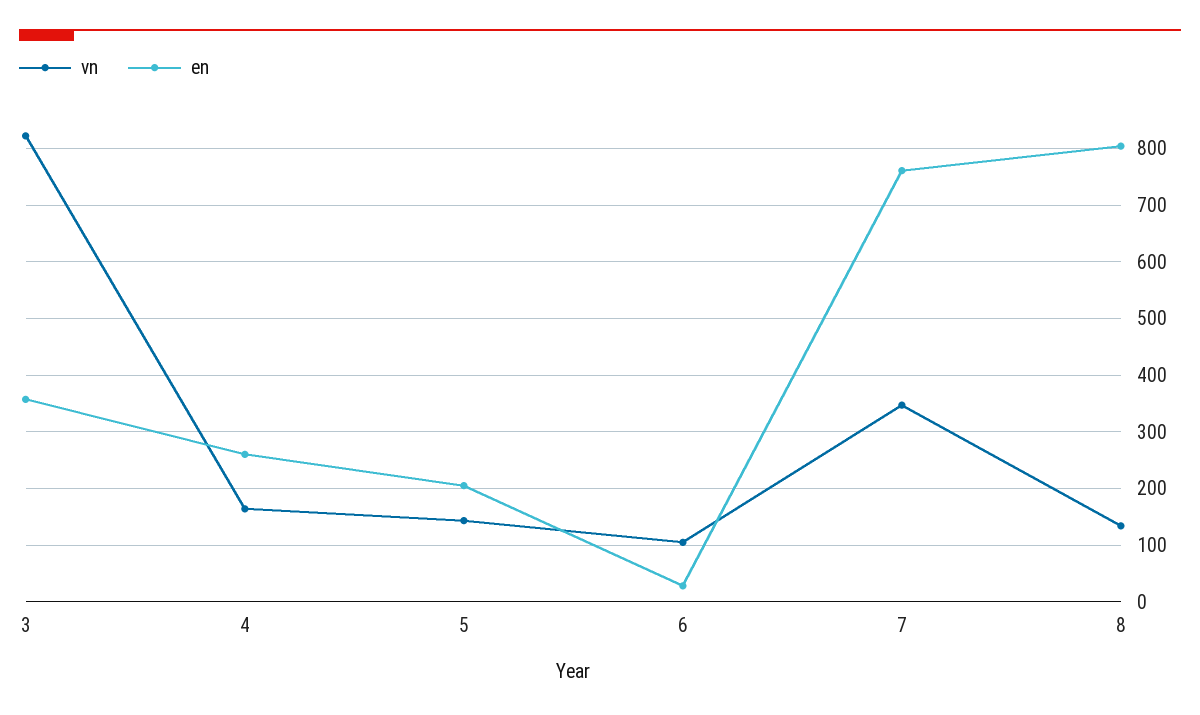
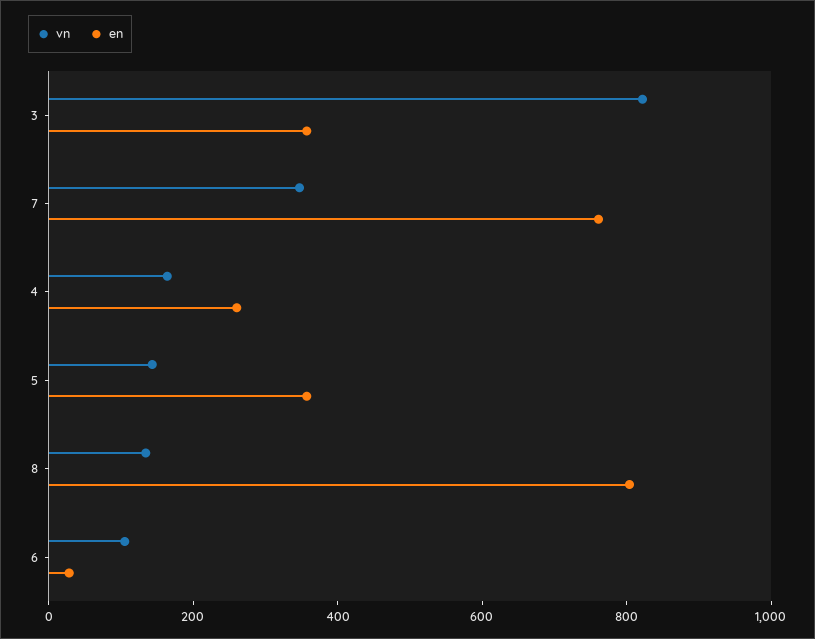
en, 5: 200 -> 350

